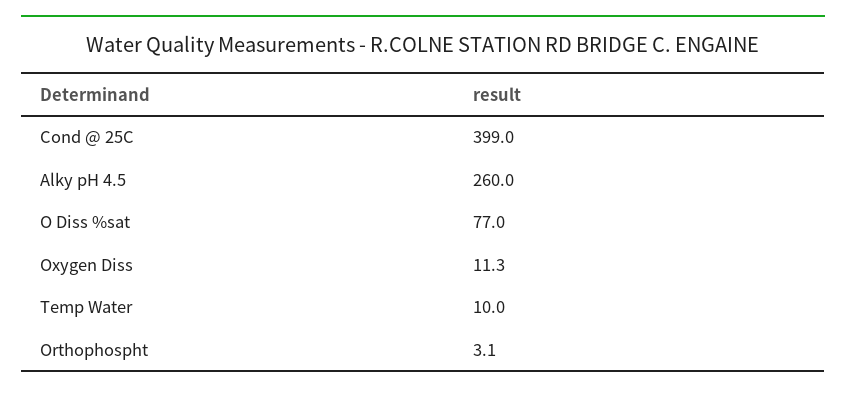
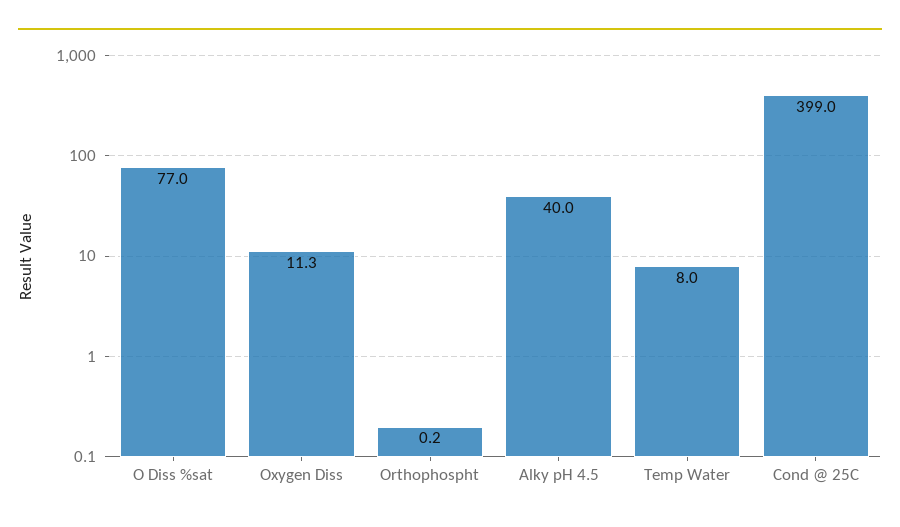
Alky pH 4.5: 260 -> 40
Temp Water: 10 -> 8
Orthophospht: 3.1 -> 0.2

